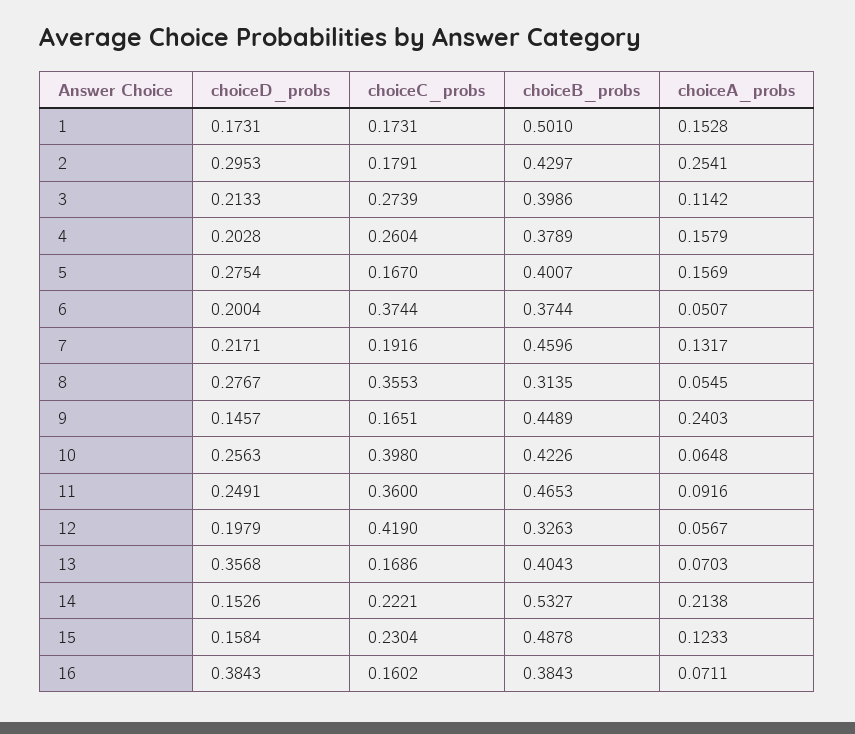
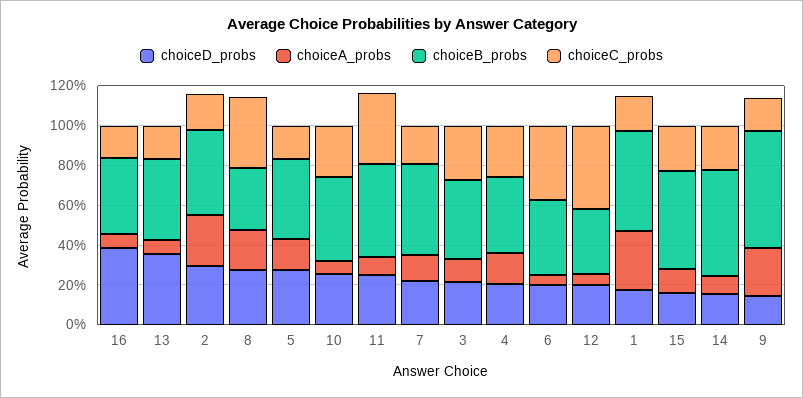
choiceA_probs, 1: 0.1528 -> 0.3
choiceA_probs, 8: 0.0545 -> 0.2
choiceB_probs, 9: 0.4489 -> 0.6
choiceC_probs, 10: 0.398 -> 0.25
choiceA_probs, 14: 0.2138 -> 0.1

